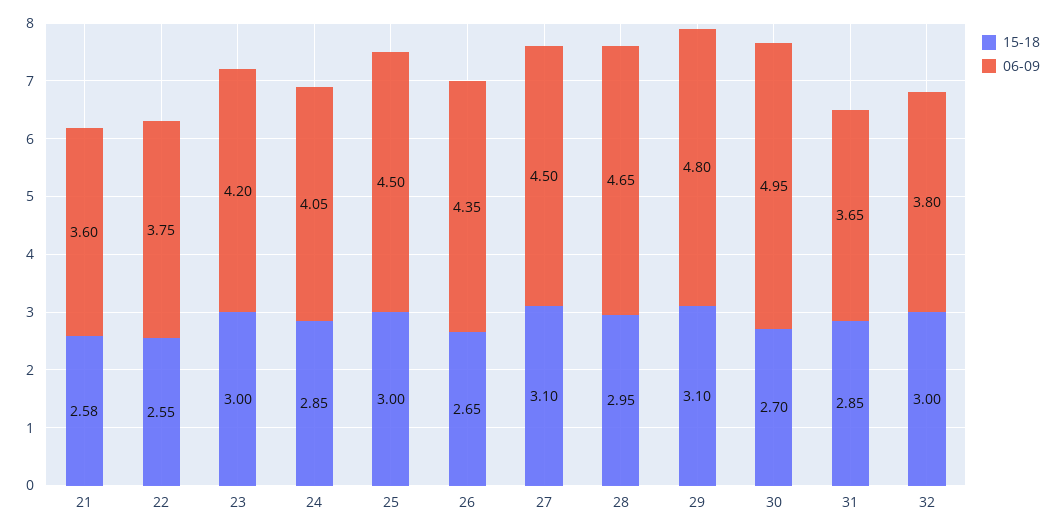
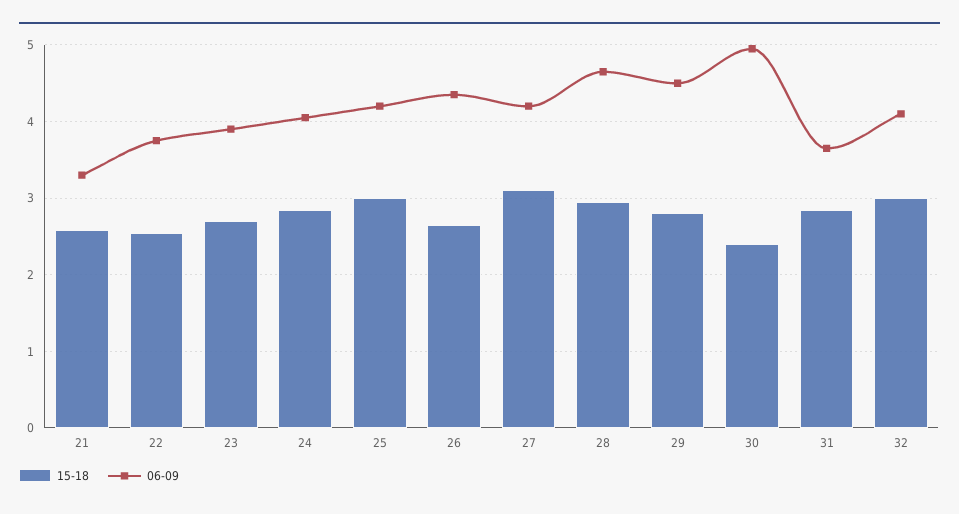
06-09, 21: 3.6 -> 3.3
15-18, 23: 3 -> 2.7
06-09, 23: 4.2 -> 3.9
06-09, 25: 4.5 -> 4.2
06-09, 27: 4.5 -> 4.2
15-18, 29: 3.1 -> 2.8
06-09, 29: 4.8 -> 4.5
15-18, 30: 2.7 -> 2.4
06-09, 32: 3.8 -> 4.1

